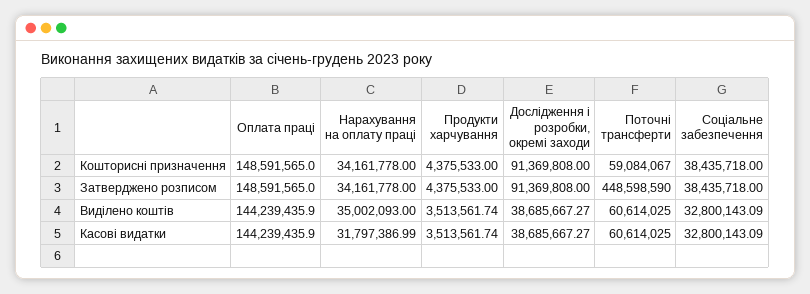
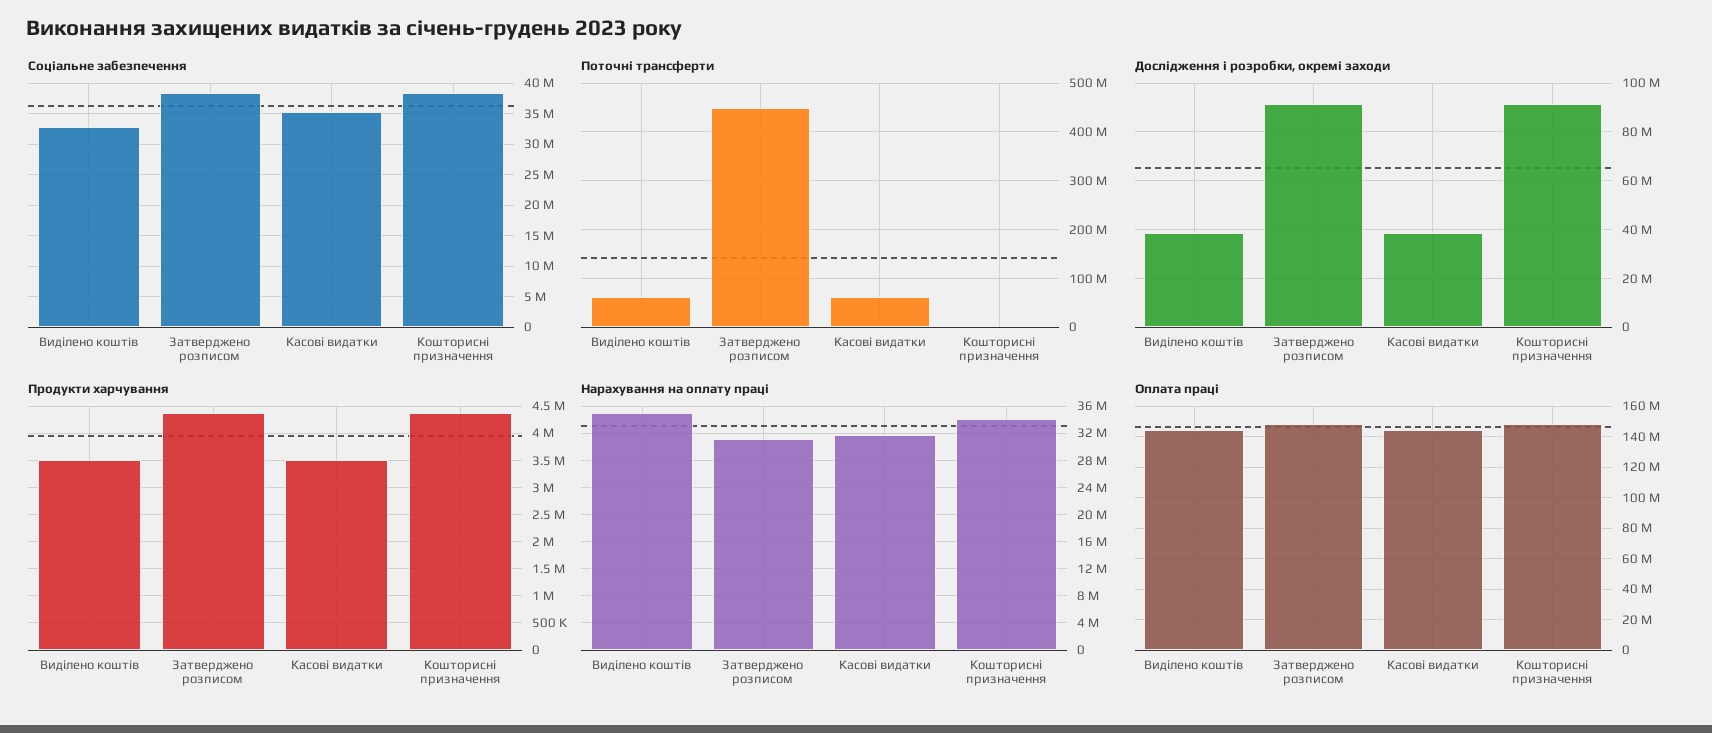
Поточні трансферти, Кошторисні призначення: 59084067 -> 0
Нарахування на оплату праці, Затверджено розписом: 34161778 -> 31000000
Соціальне забезпечення, Касові видатки: 32800143.09 -> 35000000

